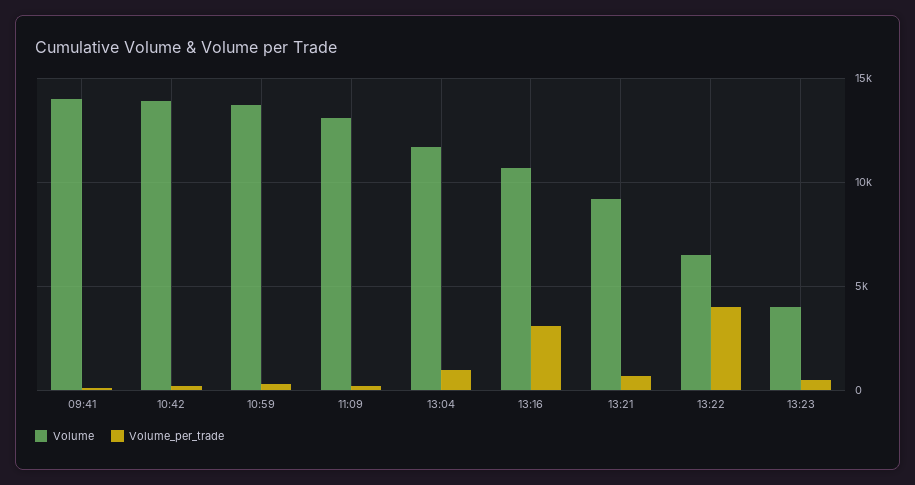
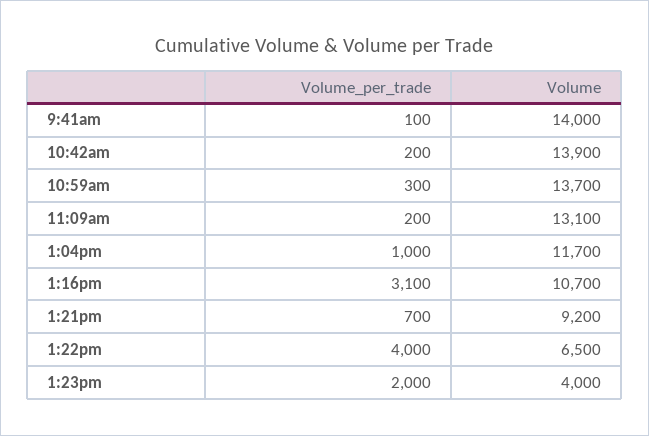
Volume_per_trade, 13:23: 500 -> 2000

